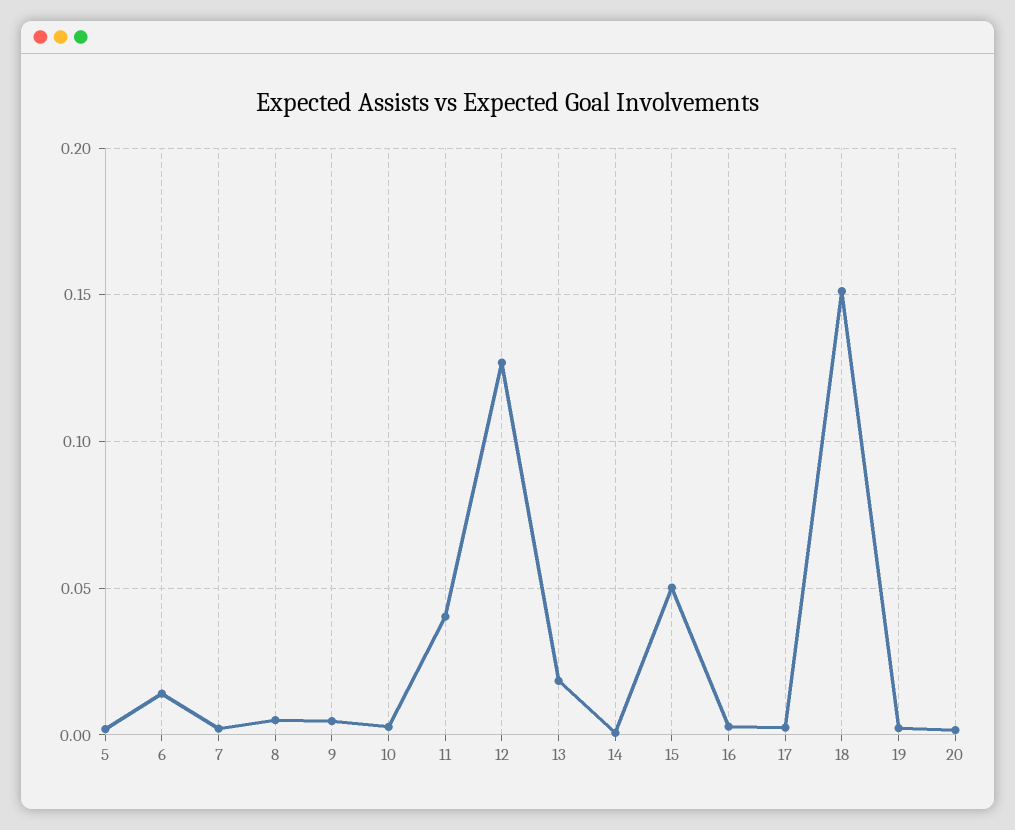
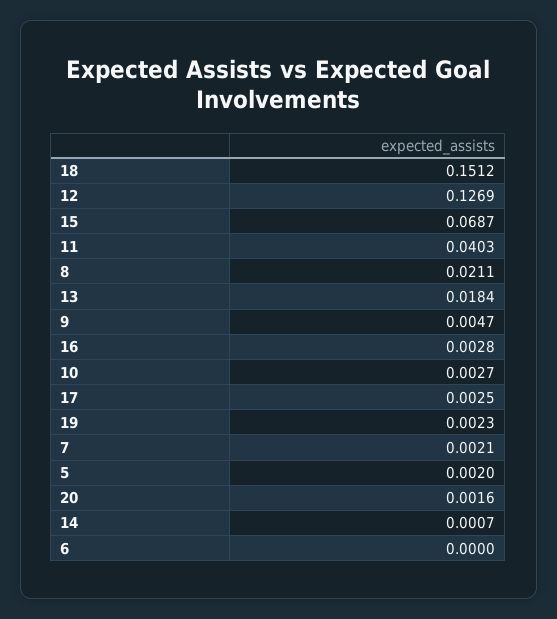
6: 0.015 -> 0
8: 0.005 -> 0.0211
15: 0.05 -> 0.0687

